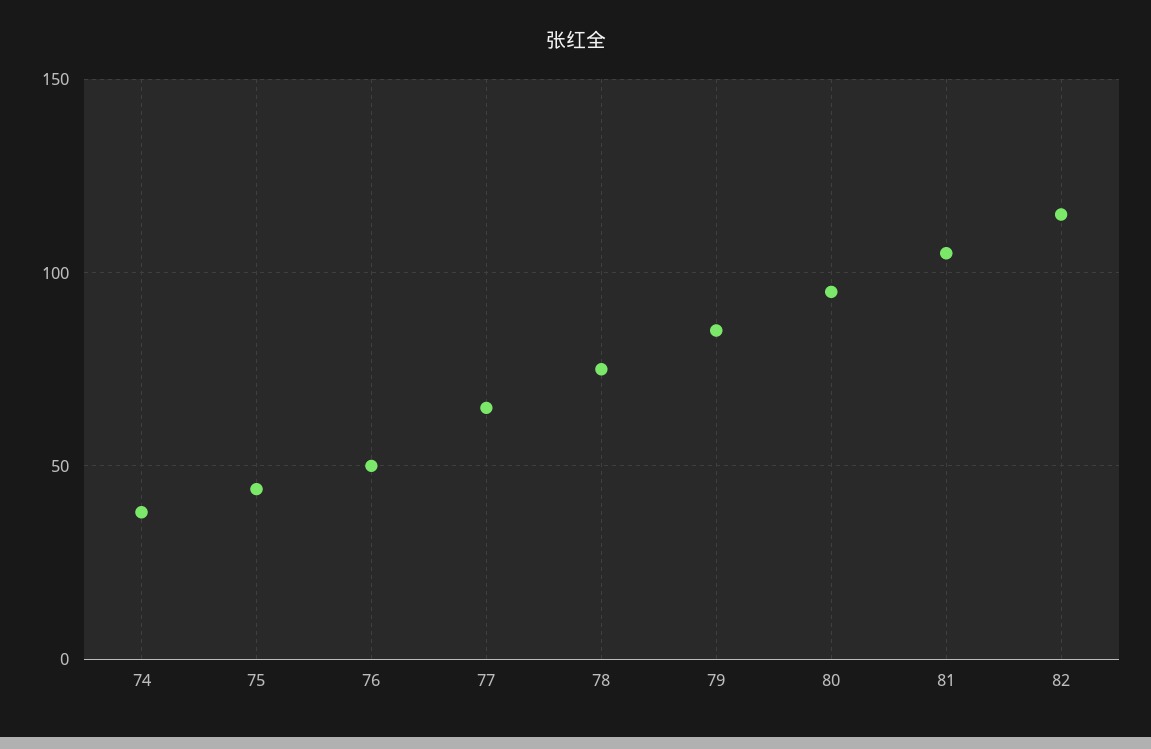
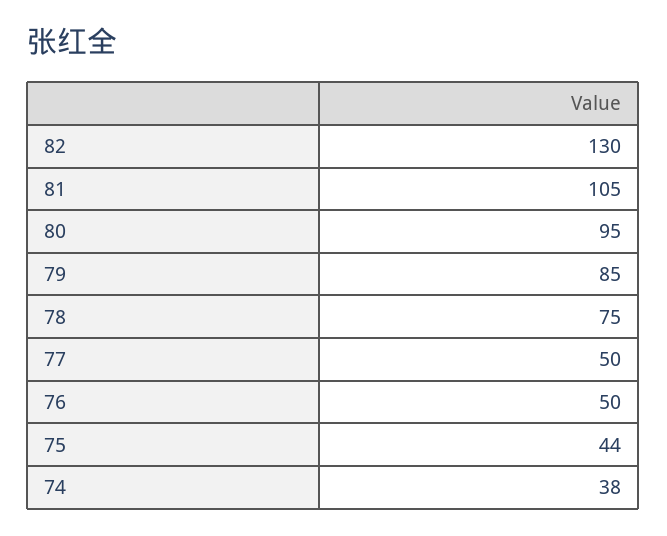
77: 65 -> 50
82: 115 -> 130

